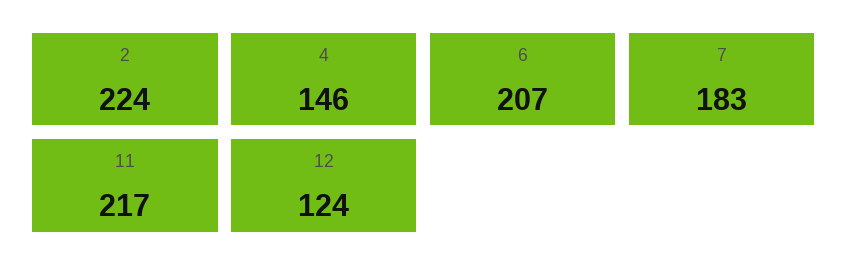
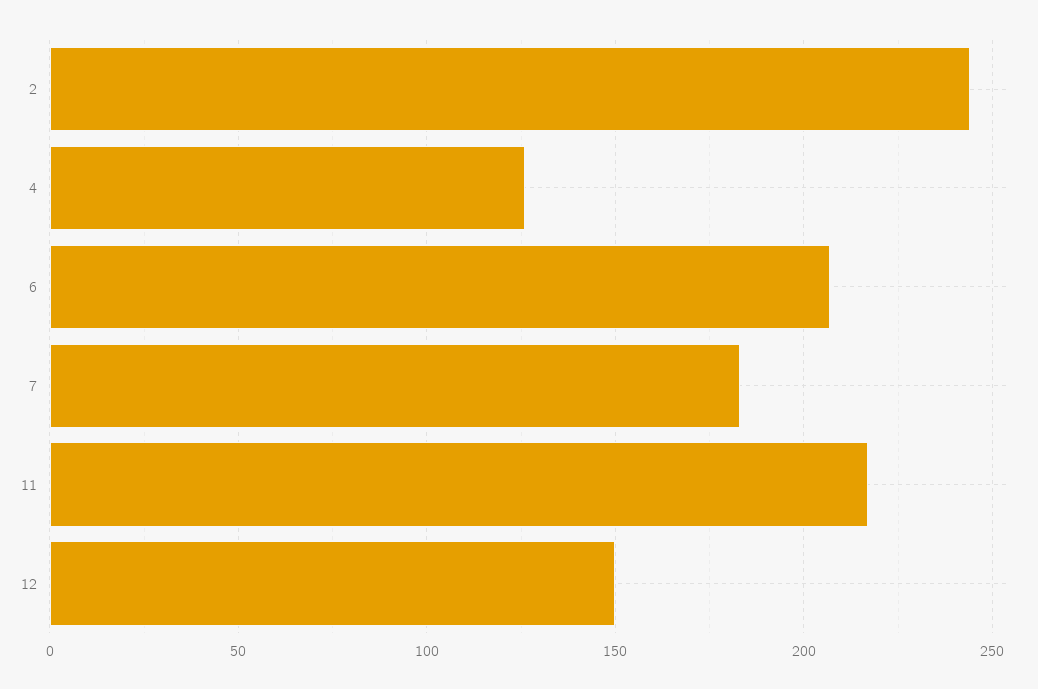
2: 224 -> 245
4: 146 -> 125
12: 124 -> 150

